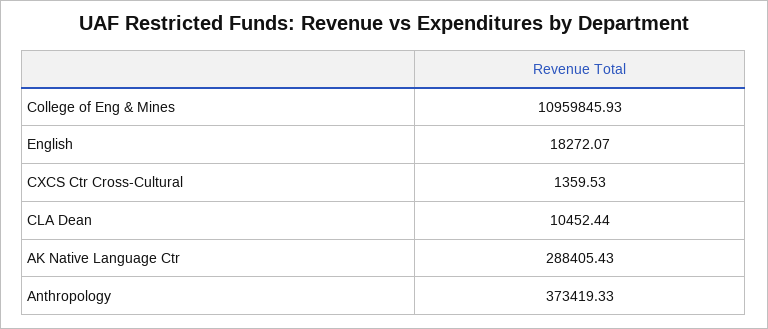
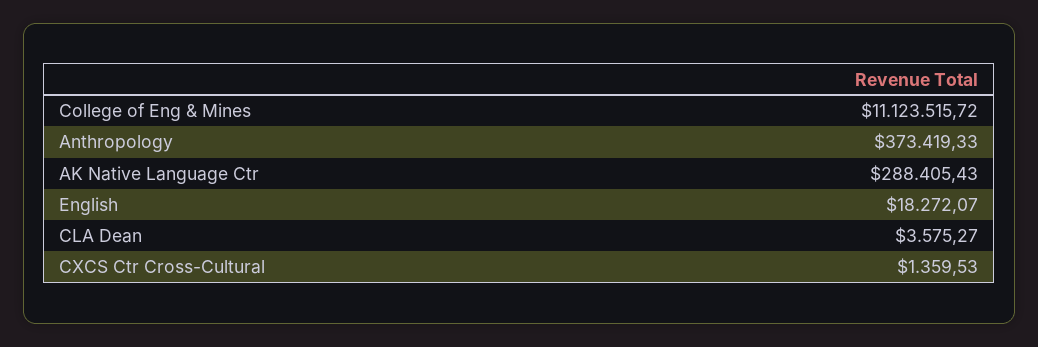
College of Eng & Mines: 10959845.93 -> 11123515.72
CLA Dean: 10452.44 -> 3575.27

